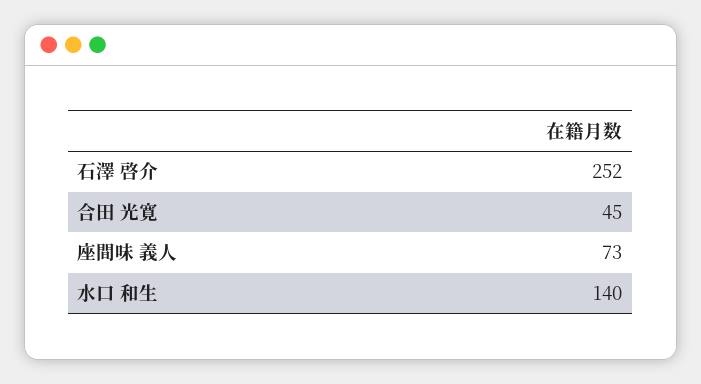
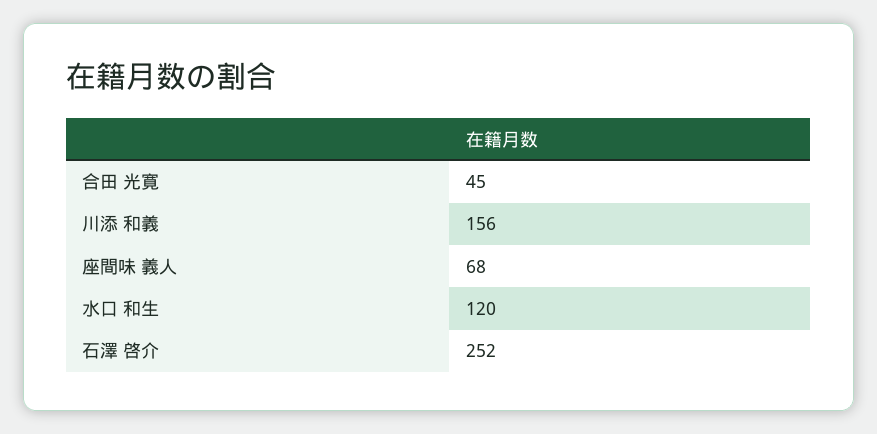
座間味 義人: 73 -> 68
水口 和生: 140 -> 120
川添 和義: none -> 156

